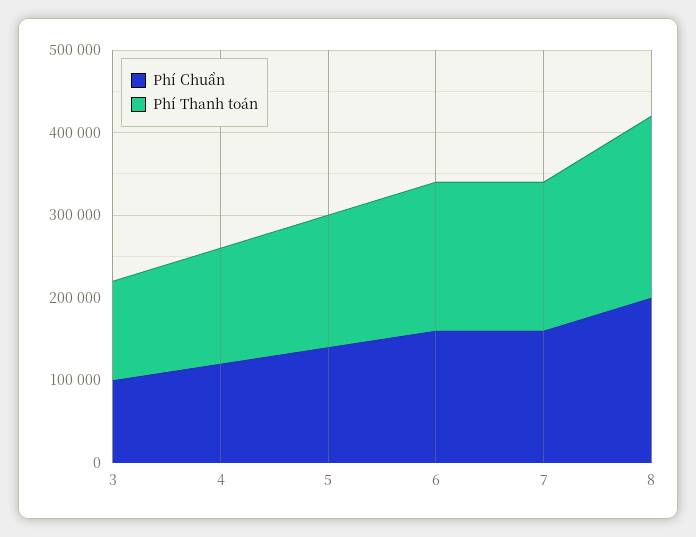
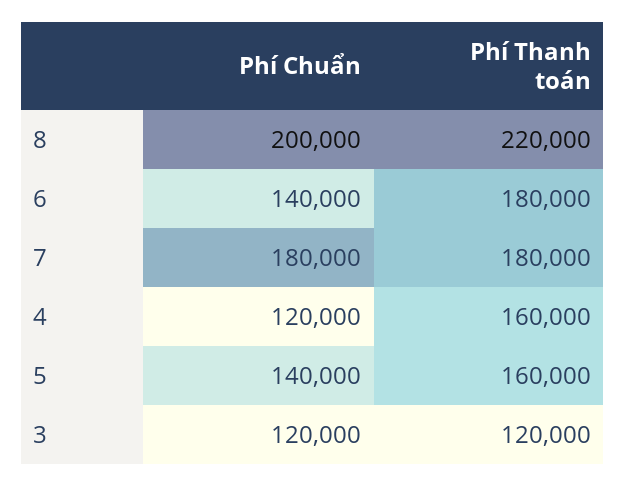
Phí Chuẩn, 3: 100000 -> 120000
Phí Thanh toán, 4: 140000 -> 160000
Phí Chuẩn, 6: 160000 -> 140000
Phí Chuẩn, 7: 160000 -> 180000

